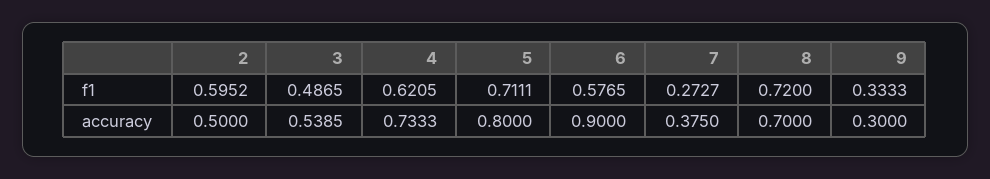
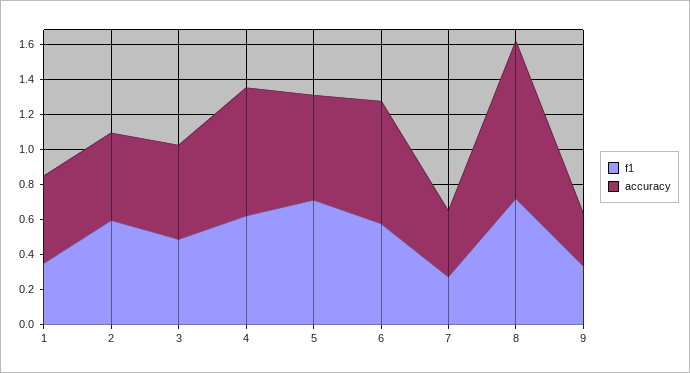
accuracy, 5: 0.8 -> 0.6
accuracy, 6: 0.9 -> 0.7
accuracy, 8: 0.7 -> 0.9
f1, 1: none -> 0.35
accuracy, 1: none -> 0.5

